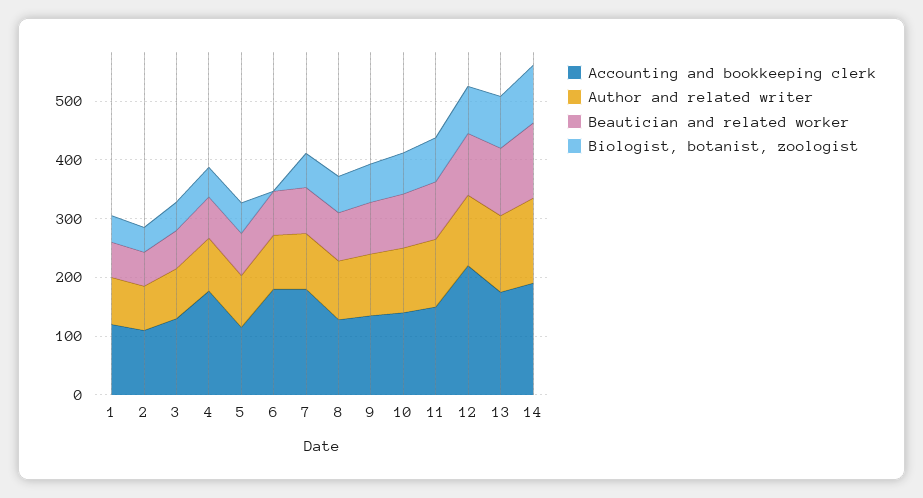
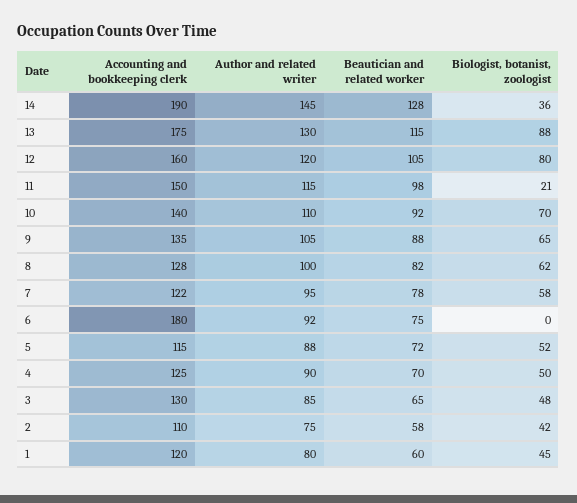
Accounting and bookkeeping clerk, 4: 180 -> 125
Accounting and bookkeeping clerk, 7: 180 -> 122
Biologist, botanist, zoologist, 11: 80 -> 21
Accounting and bookkeeping clerk, 12: 220 -> 160
Biologist, botanist, zoologist, 14: 100 -> 36

